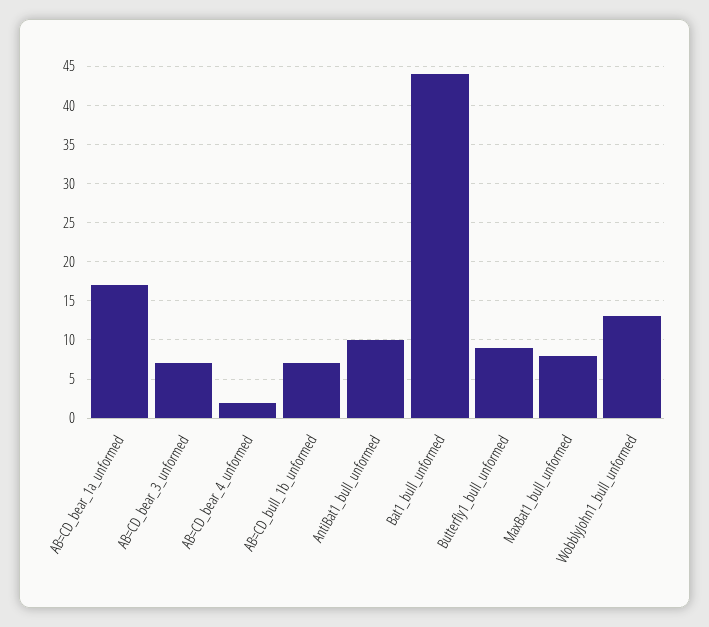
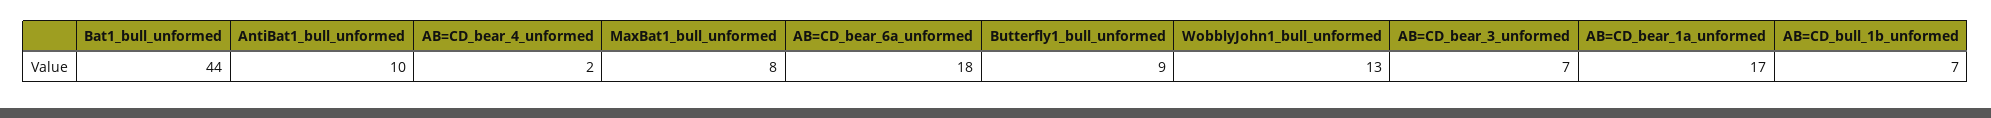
AB=CD_bear_6a_unformed: none -> 18

